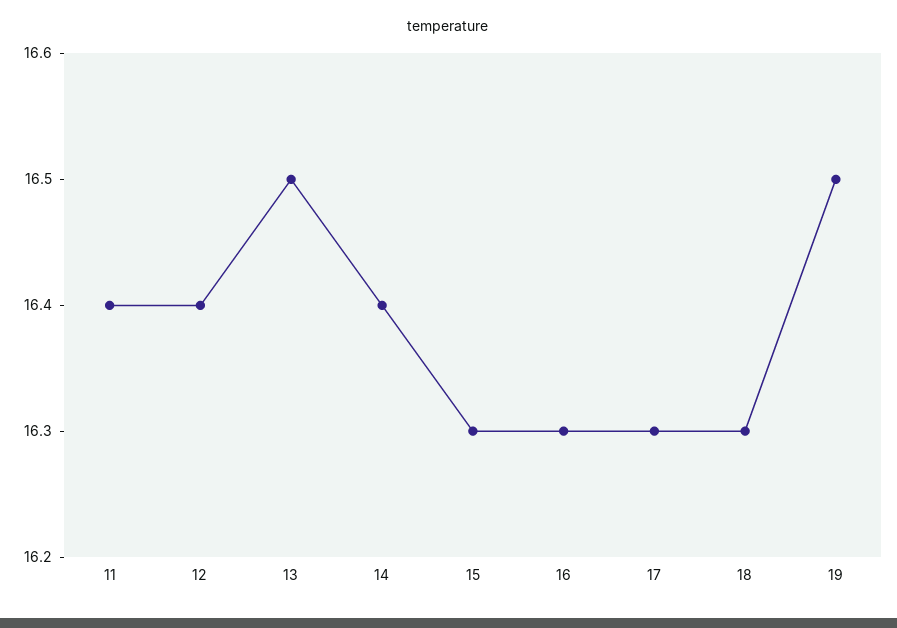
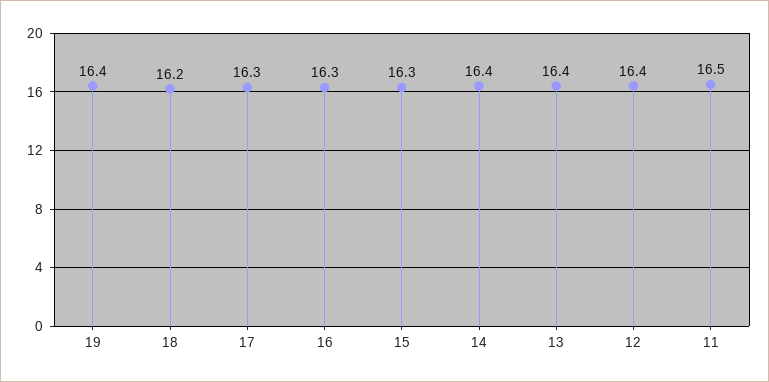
11: 16.4 -> 16.5
13: 16.5 -> 16.4
18: 16.3 -> 16.2
19: 16.5 -> 16.4

